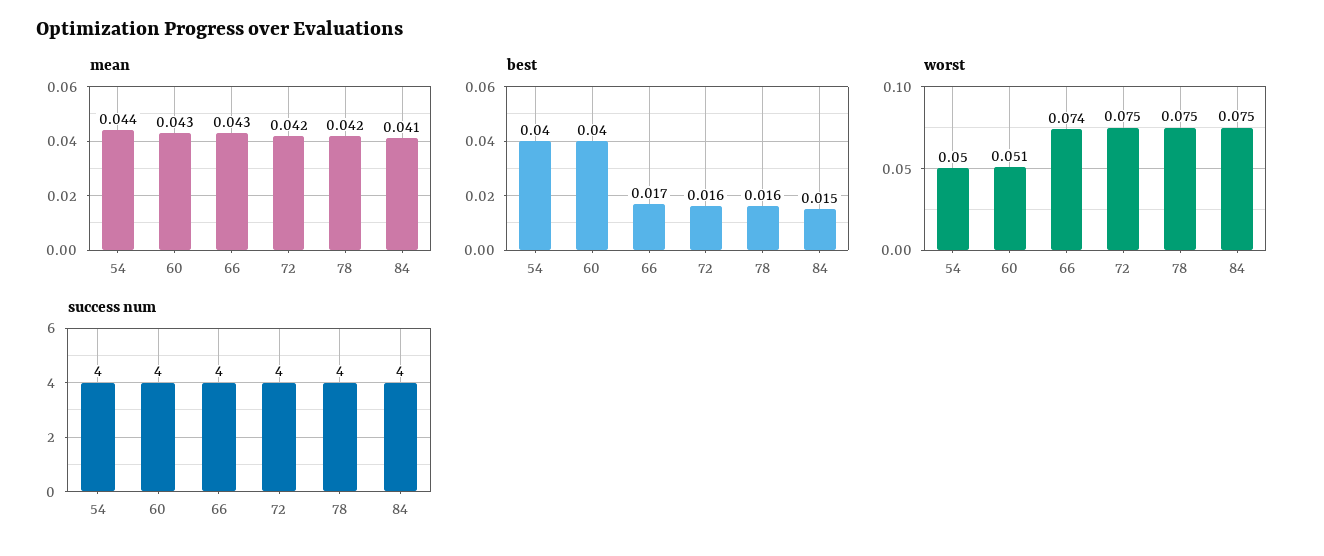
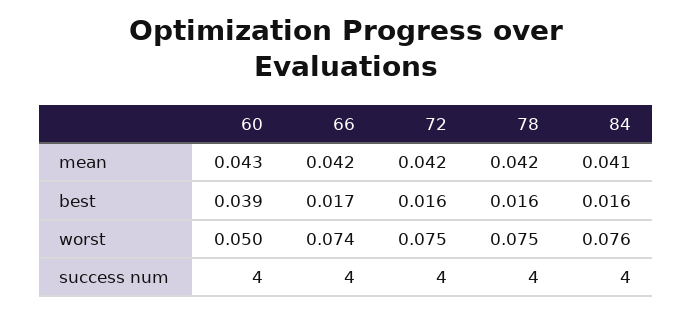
mean, 54: 0.044 -> none
mean, 66: 0.043 -> 0.042
best, 54: 0.04 -> none
best, 60: 0.04 -> 0.039
best, 84: 0.015 -> 0.016
worst, 54: 0.05 -> none
worst, 60: 0.051 -> 0.05
worst, 84: 0.075 -> 0.076
success num, 54: 4 -> none

